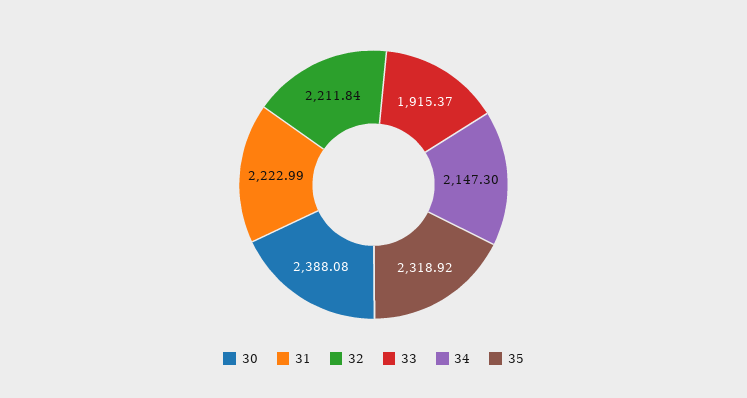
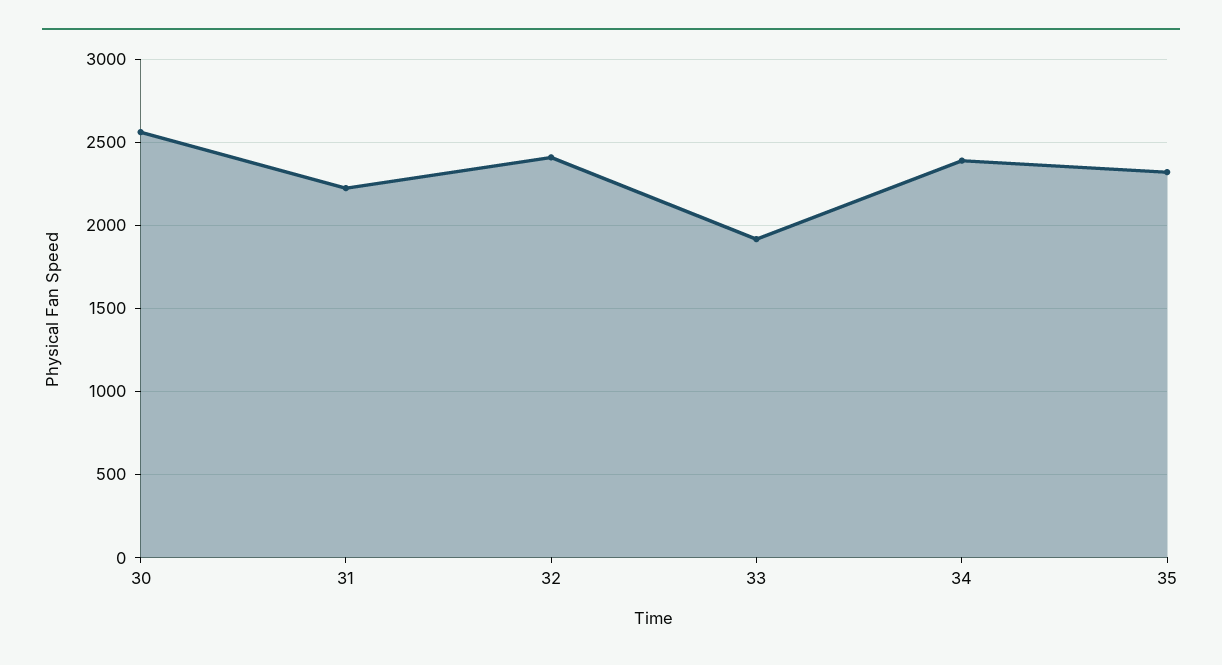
30: 2388.08 -> 2550
32: 2211.84 -> 2400
34: 2147.3 -> 2400

